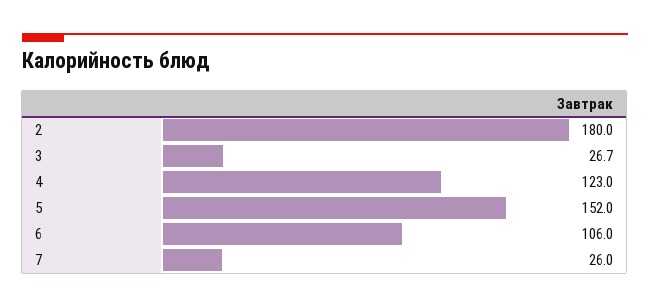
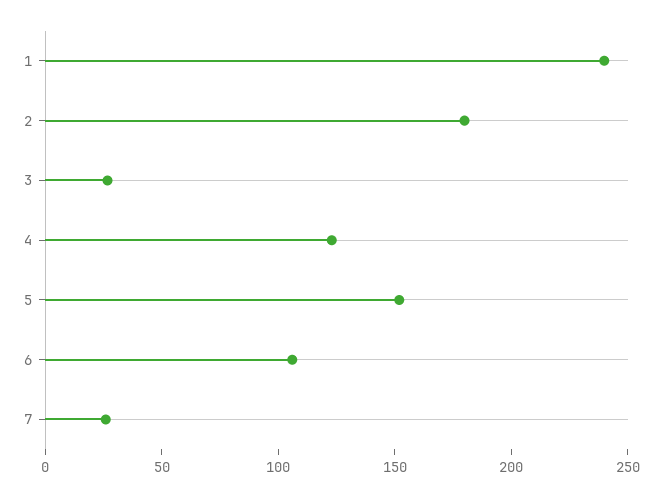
1: none -> 240

